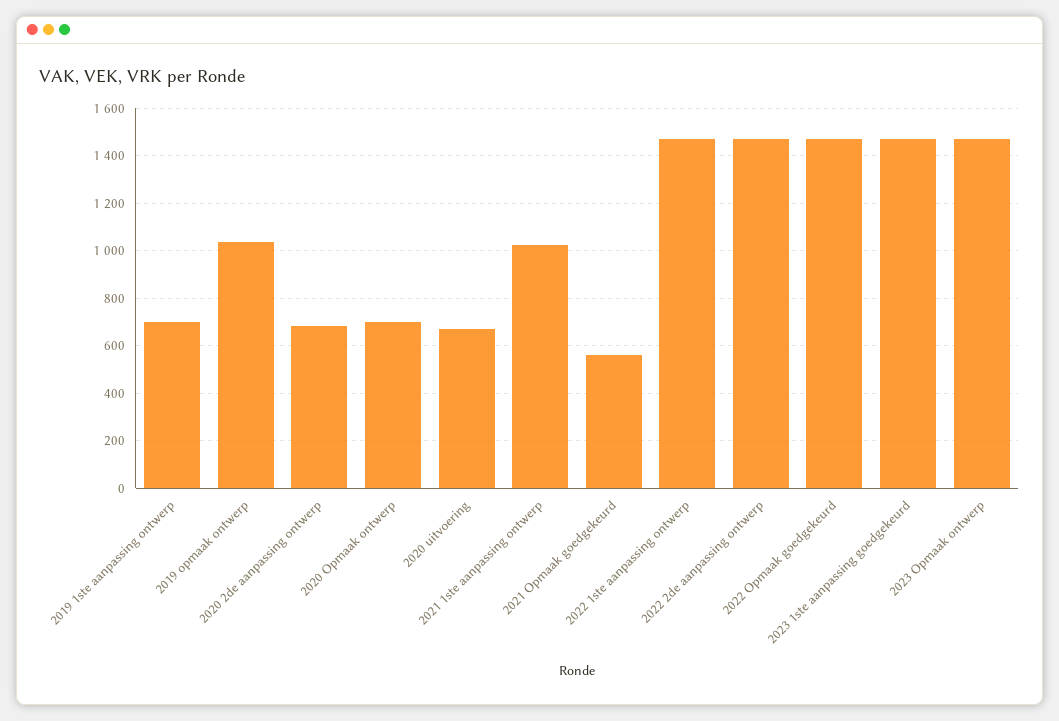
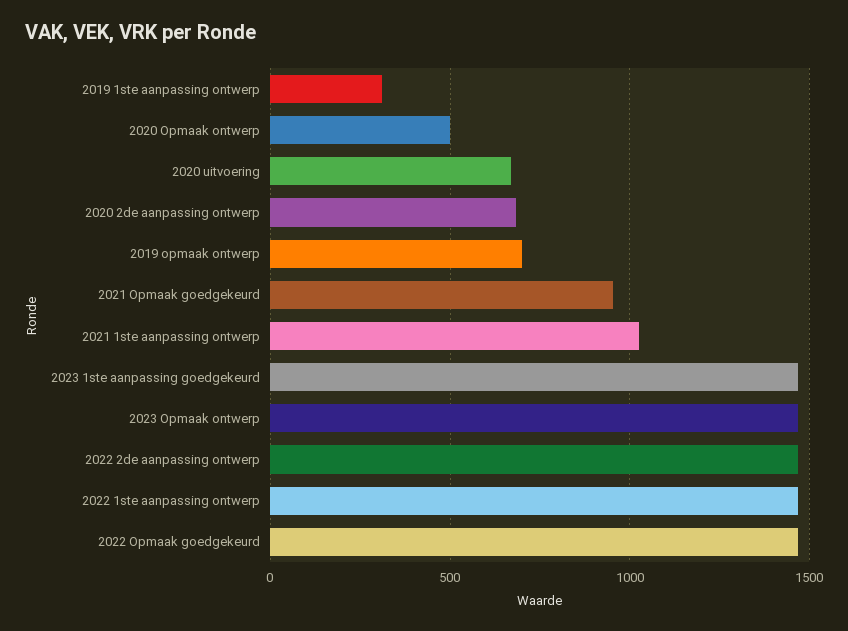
2019 1ste aanpassing ontwerp: 700 -> 300
2019 opmaak ontwerp: 1050 -> 700
2020 Opmaak ontwerp: 700 -> 500
2021 Opmaak goedgekeurd: 550 -> 950

